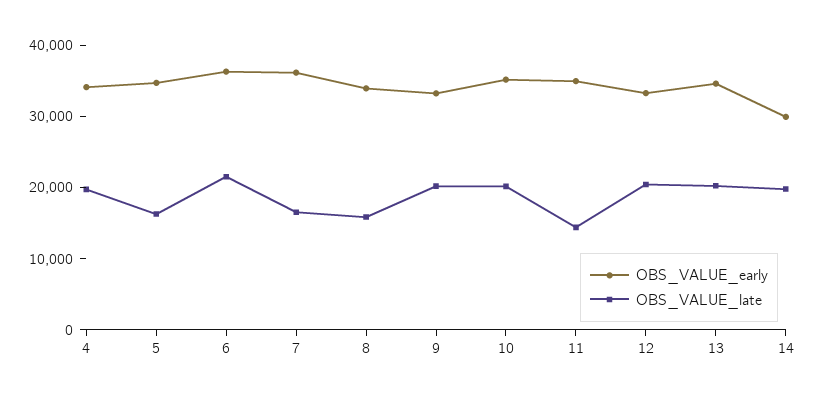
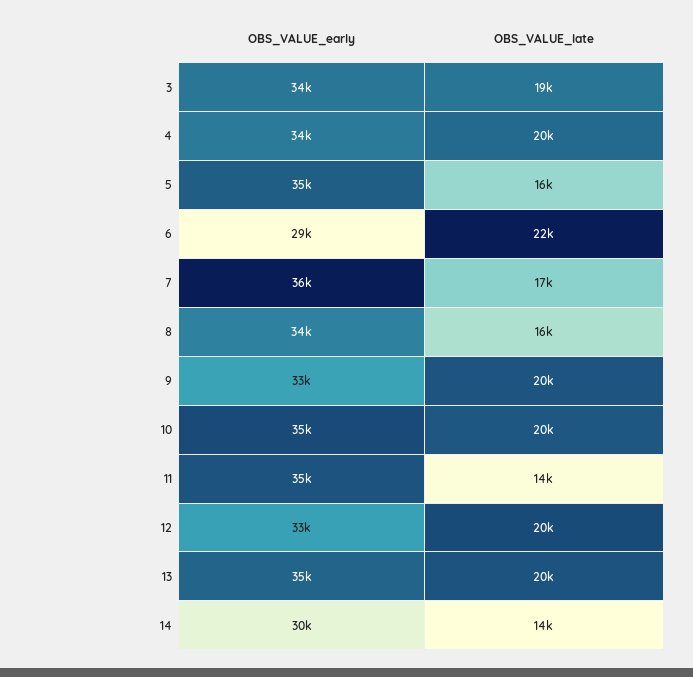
OBS_VALUE_early, 6: 36000 -> 29000
OBS_VALUE_late, 14: 20000 -> 14000
OBS_VALUE_early, 3: none -> 34000
OBS_VALUE_late, 3: none -> 19000

